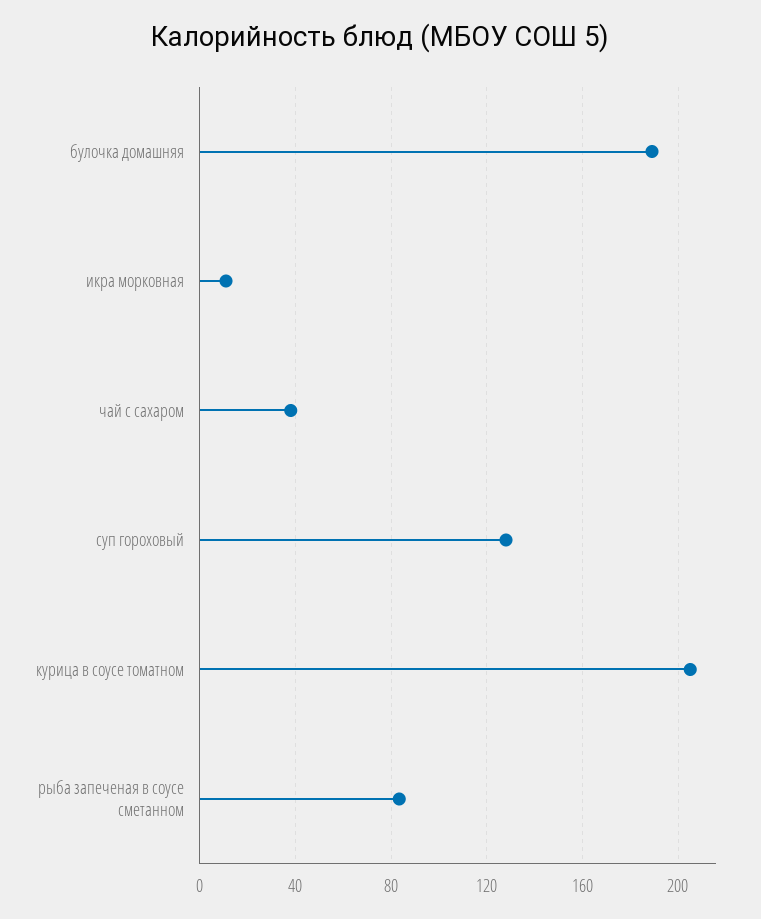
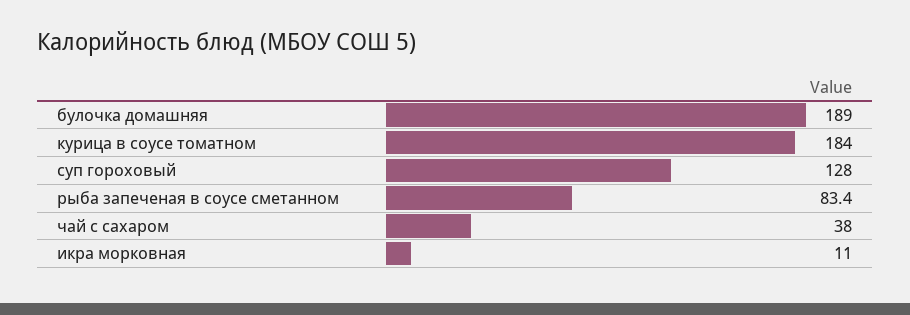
курица в соусе томатном: 205 -> 184

